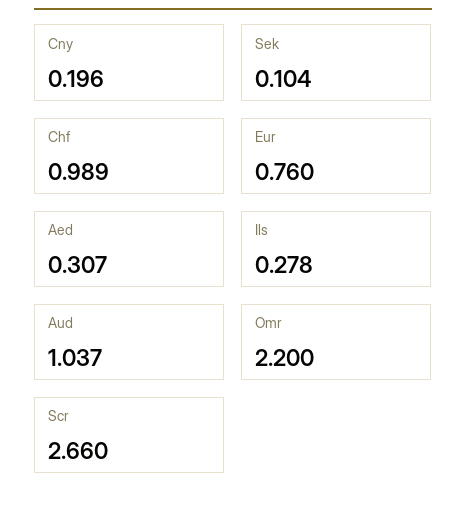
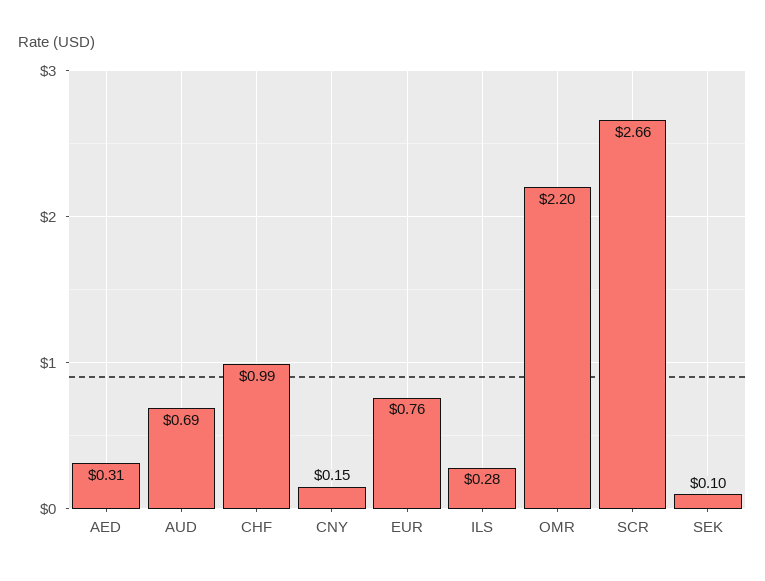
Cny: 0.196 -> 0.15
Aud: 1.037 -> 0.69

